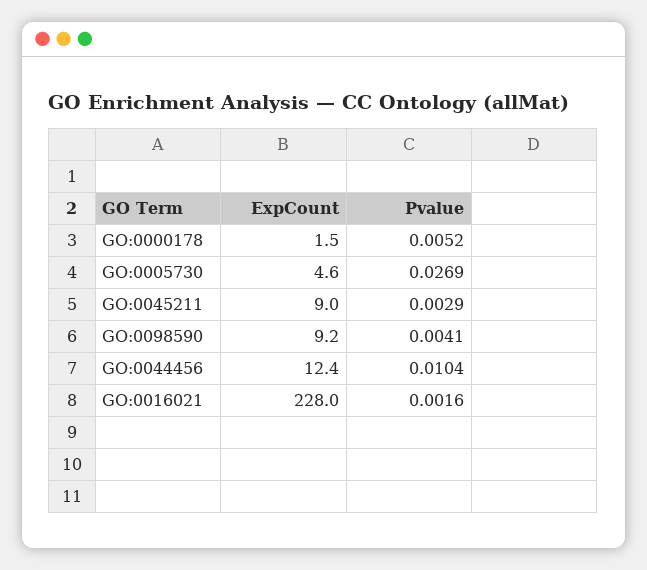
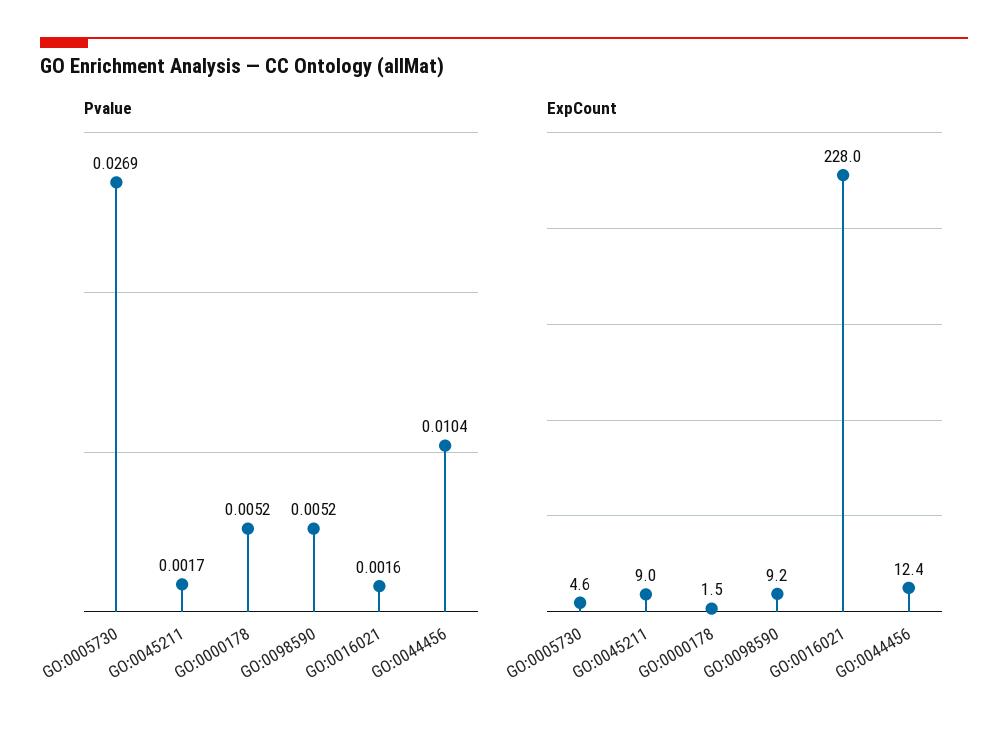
Pvalue, GO:0045211: 0.0029 -> 0.0017
Pvalue, GO:0098590: 0.0041 -> 0.0052

